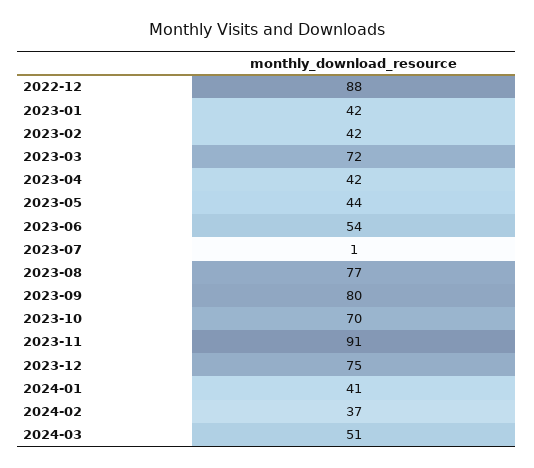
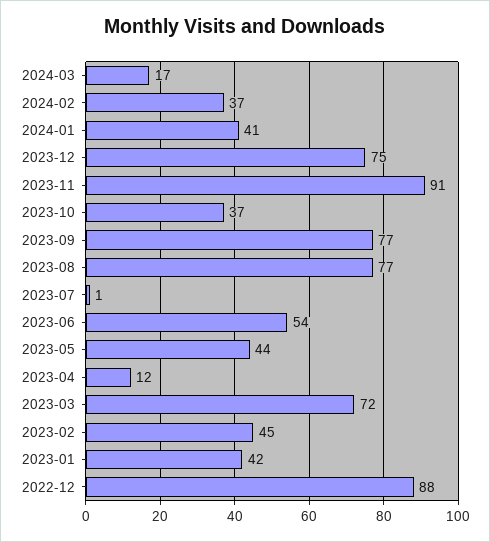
2023-02: 42 -> 45
2023-04: 42 -> 12
2023-09: 80 -> 77
2023-10: 70 -> 37
2024-03: 51 -> 17

